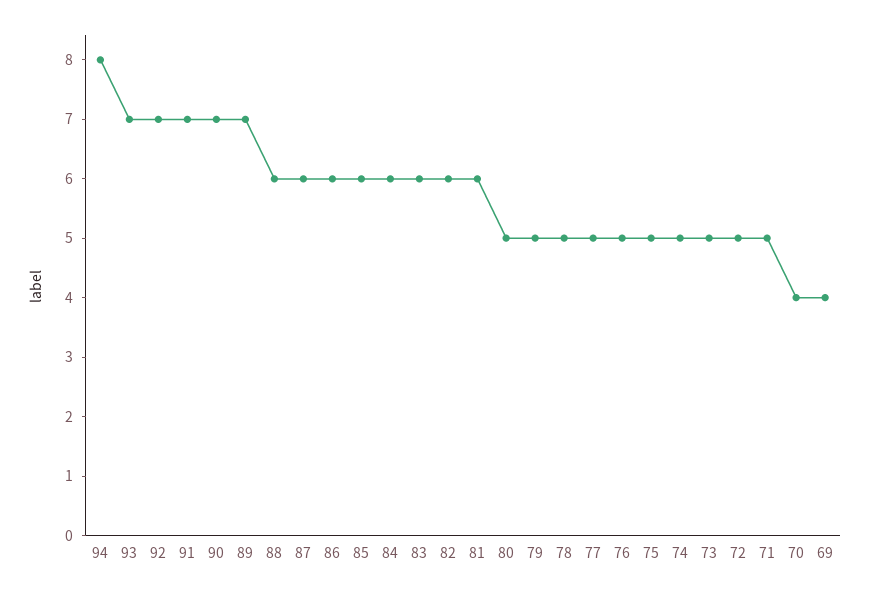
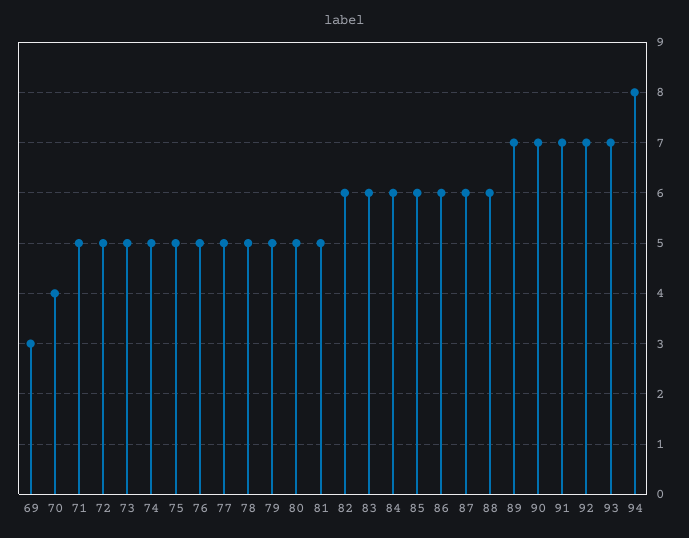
81: 6 -> 5
69: 4 -> 3

